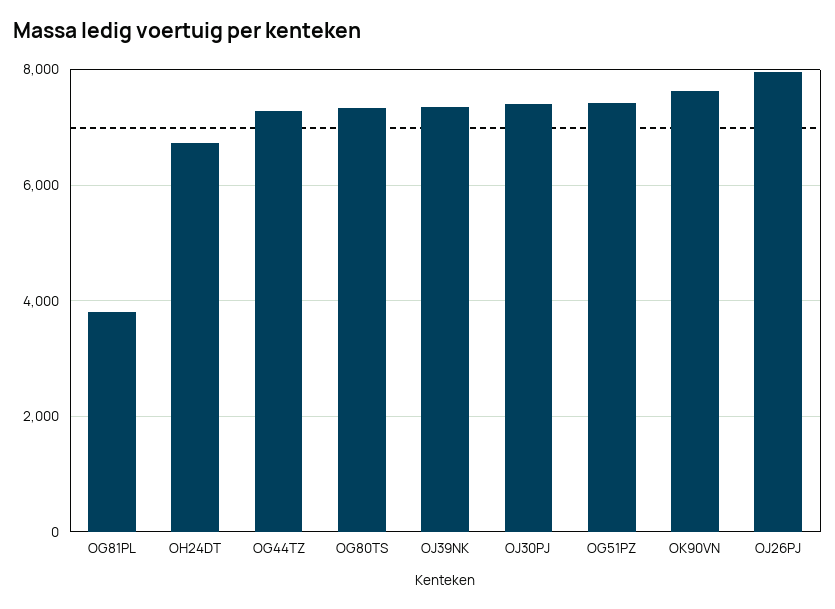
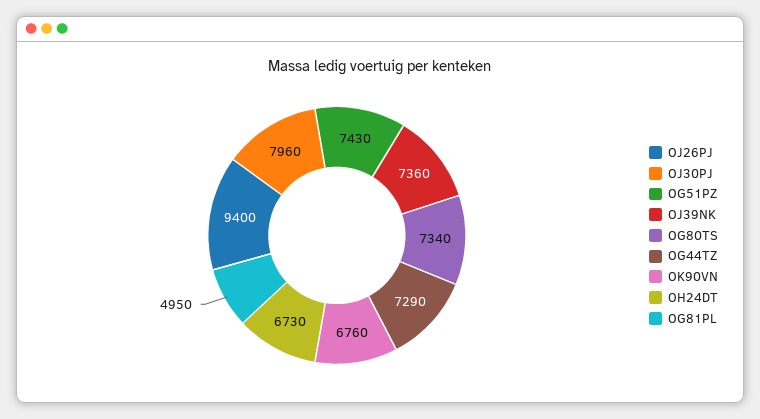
OG81PL: 3800 -> 4950
OJ30PJ: 7400 -> 7960
OK90VN: 7600 -> 6760
OJ26PJ: 8000 -> 9400

